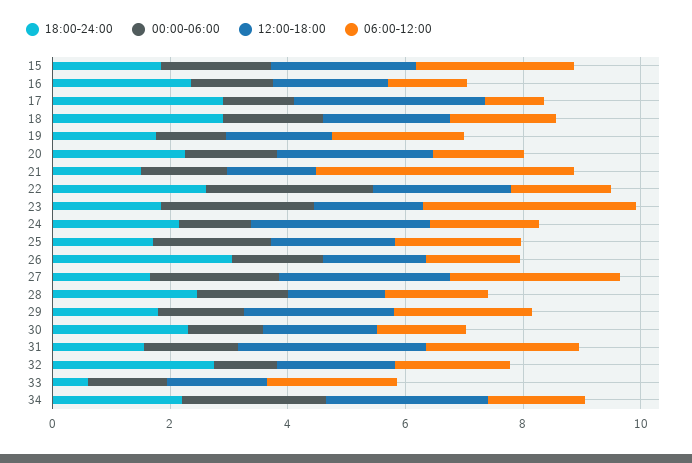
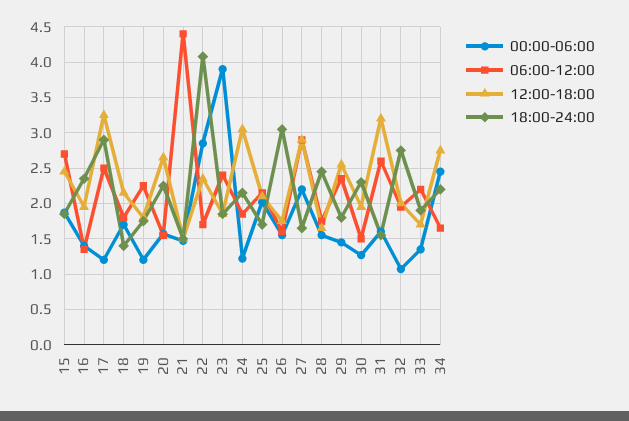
06:00-12:00, 17: 1 -> 2.5
18:00-24:00, 18: 3 -> 1.4
18:00-24:00, 22: 2.5 -> 4.1
00:00-06:00, 23: 2.5 -> 3.9
06:00-12:00, 23: 3.5 -> 2.4
18:00-24:00, 33: 0.5 -> 1.9

